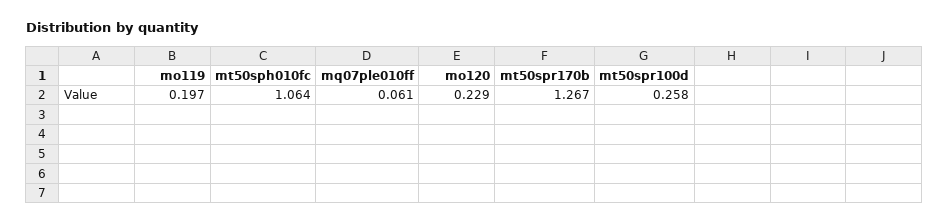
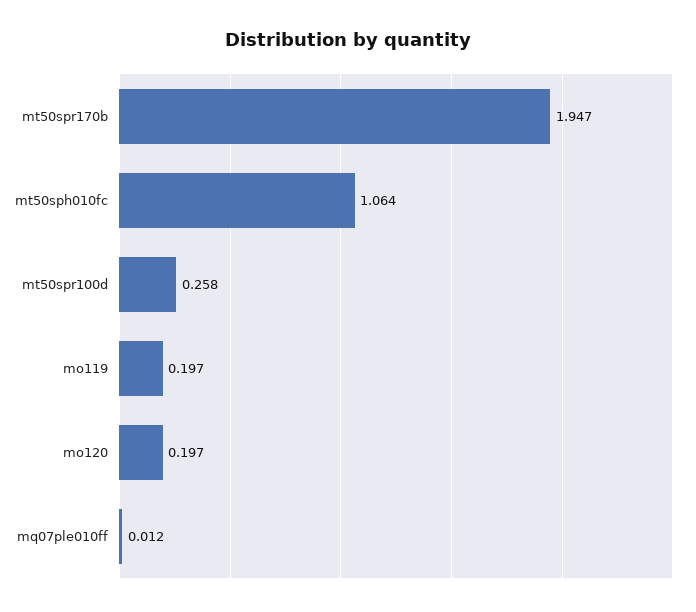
mq07ple010ff: 0.061 -> 0.012
mo120: 0.229 -> 0.197
mt50spr170b: 1.267 -> 1.947

